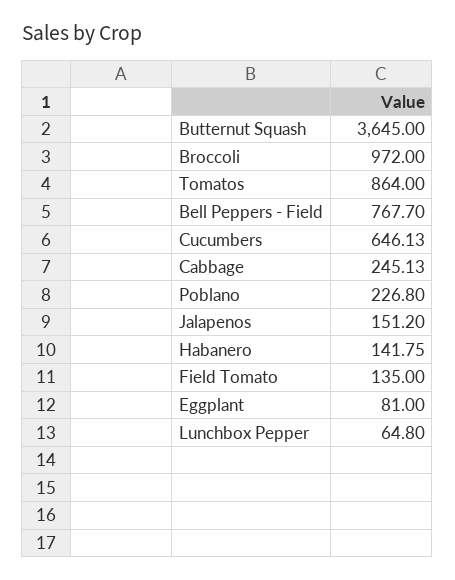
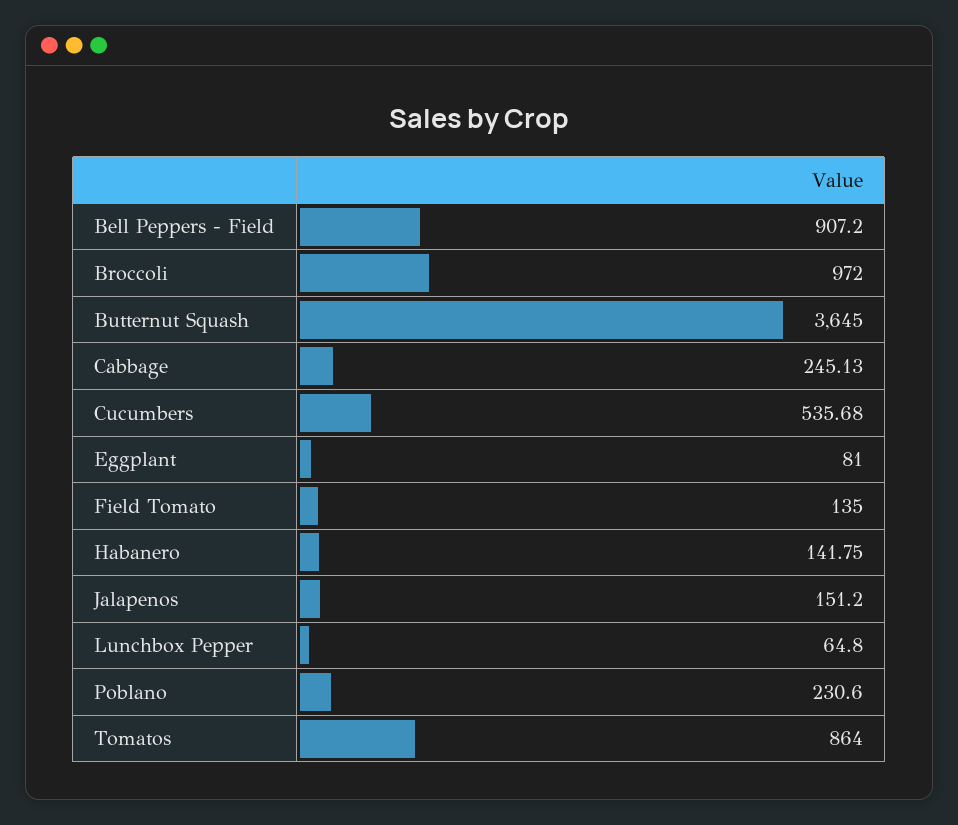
Bell Peppers - Field: 767.7 -> 907.2
Cucumbers: 646.13 -> 535.68
Poblano: 226.8 -> 230.6

